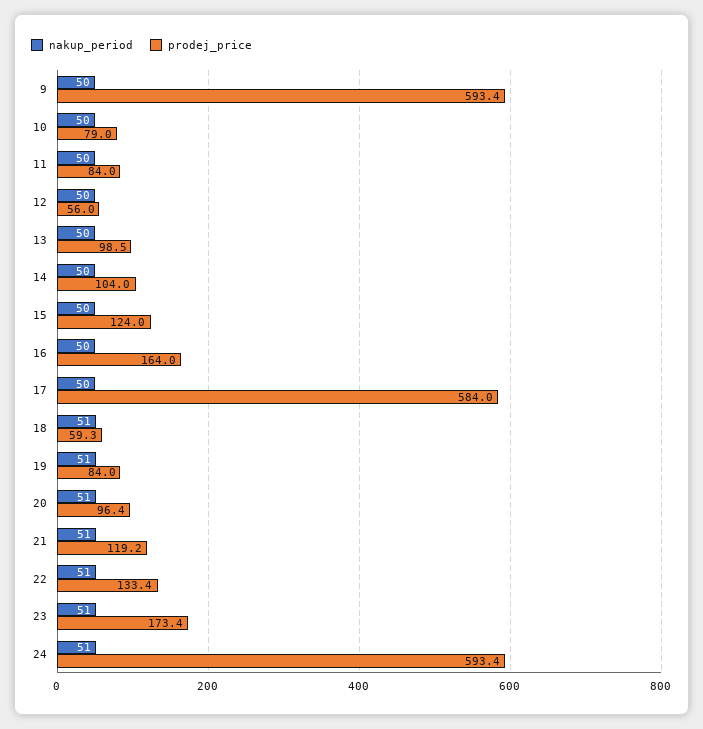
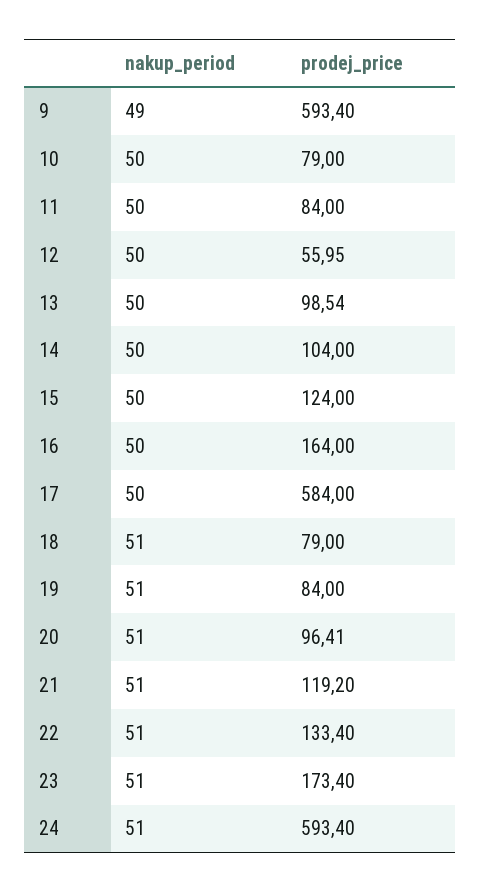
nakup_period, 9: 50 -> 49
prodej_price, 18: 59.3 -> 79

